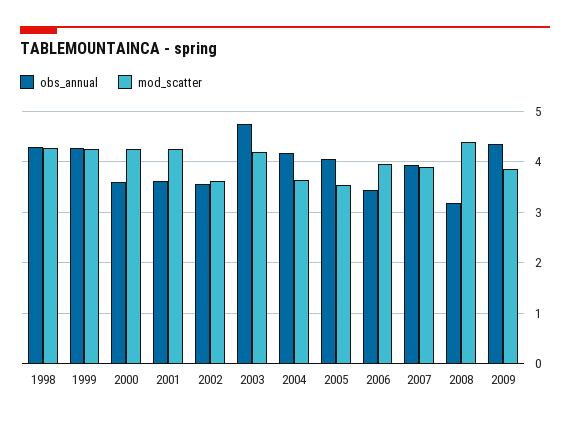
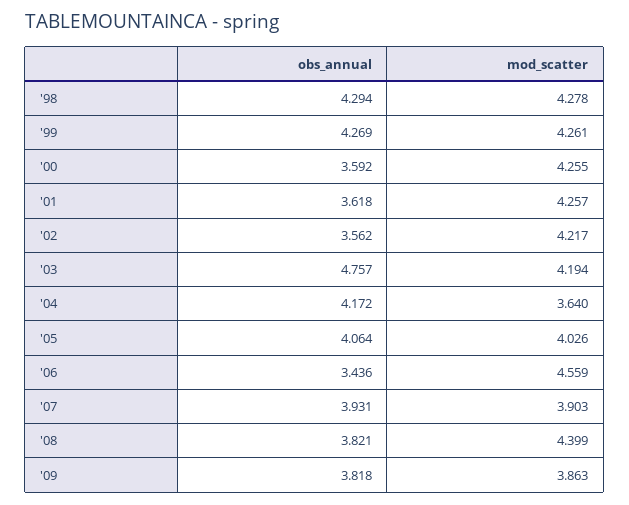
mod_scatter, 2002: 3.6 -> 4.217
mod_scatter, 2005: 3.6 -> 4.026
mod_scatter, 2006: 4 -> 4.559
obs_annual, 2008: 3.2 -> 3.821
obs_annual, 2009: 4.4 -> 3.818

